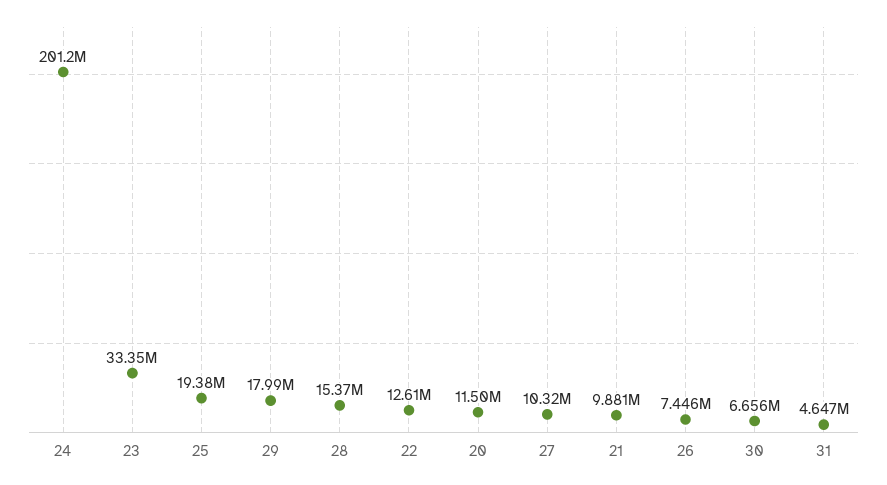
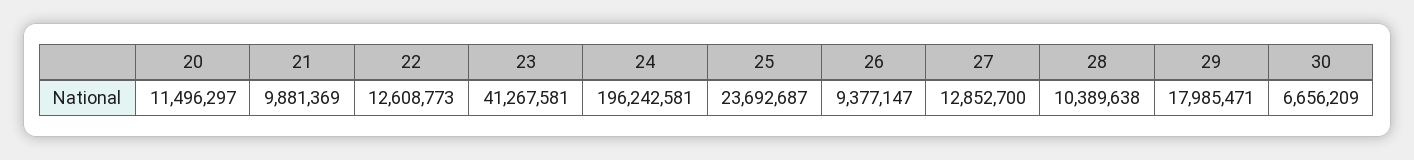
24: 201200000 -> 196242581
23: 33350000 -> 41267581
25: 19380000 -> 23692687
28: 15370000 -> 10389638
27: 10320000 -> 12852700
26: 7446000 -> 9377147
31: 4647000 -> none

